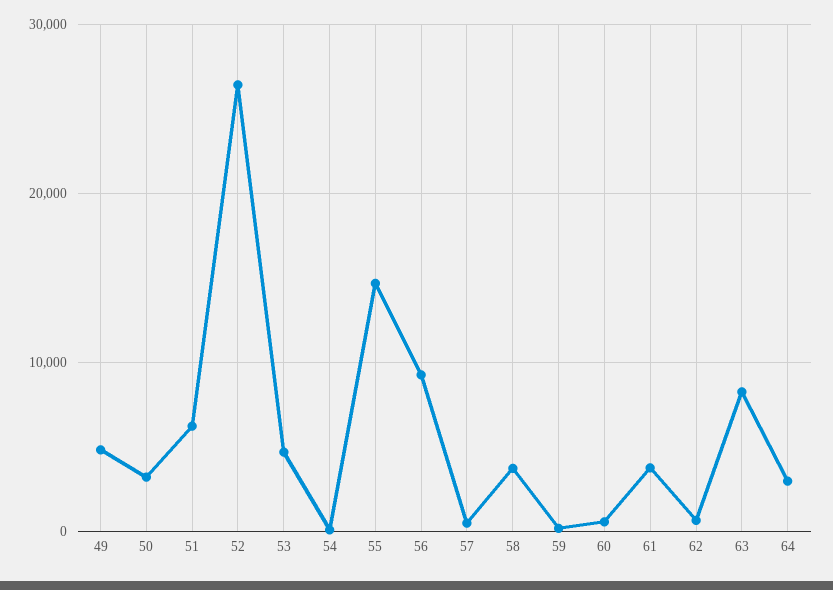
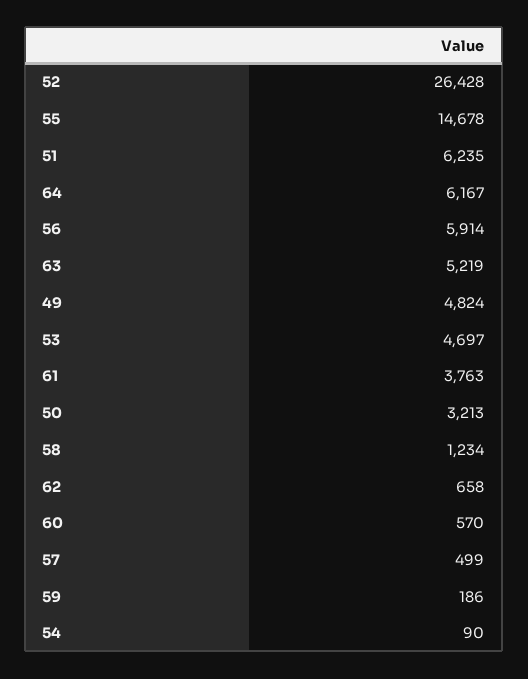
56: 9000 -> 5914
58: 4000 -> 1234
63: 8000 -> 5219
64: 3000 -> 6167

